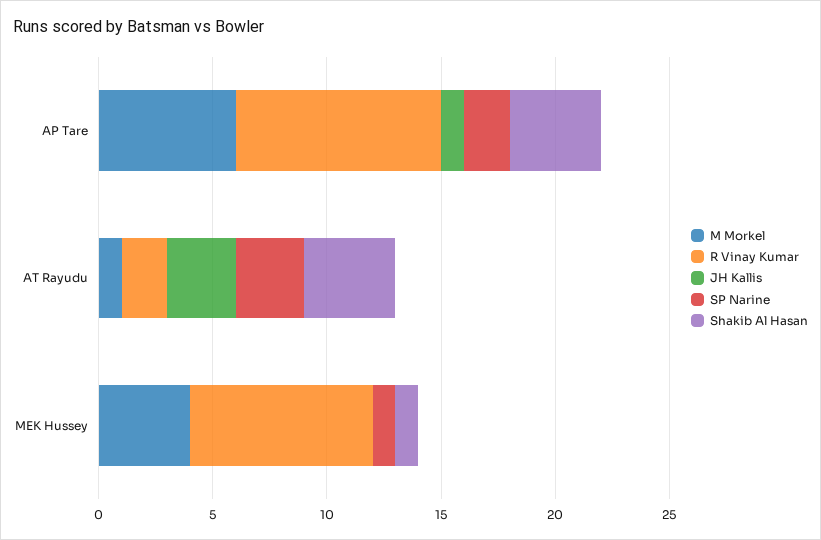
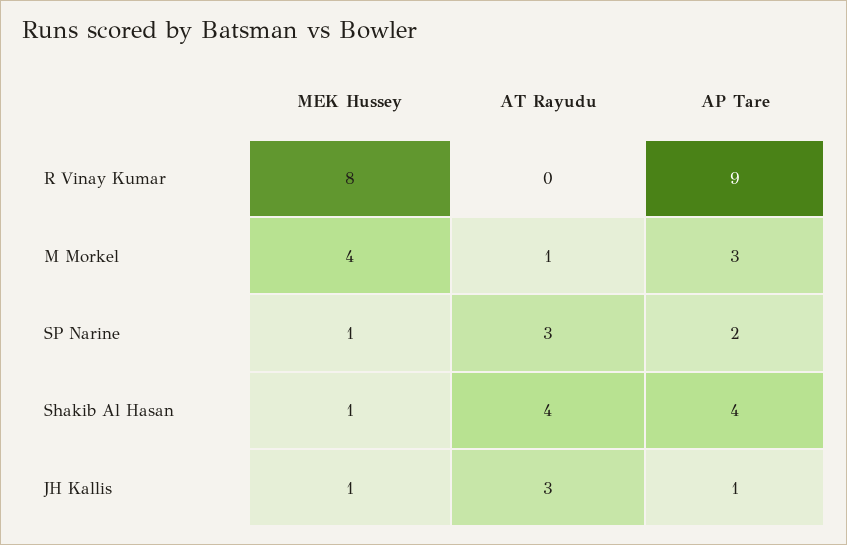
M Morkel, AP Tare: 6 -> 3
R Vinay Kumar, AT Rayudu: 2 -> 0
JH Kallis, MEK Hussey: 0 -> 1

